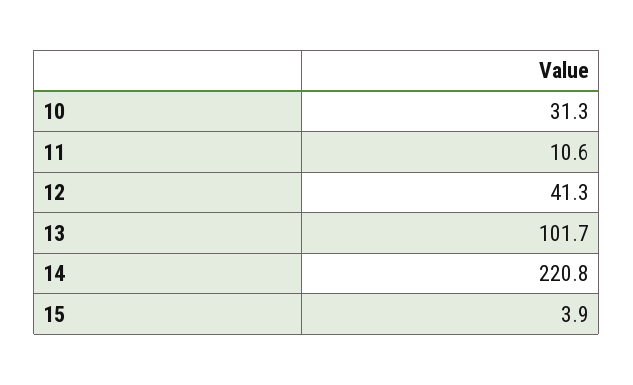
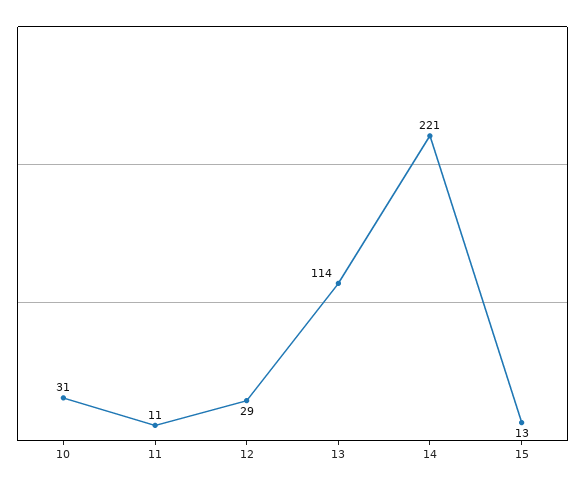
12: 41.3 -> 29
13: 101.7 -> 114
15: 3.9 -> 13

